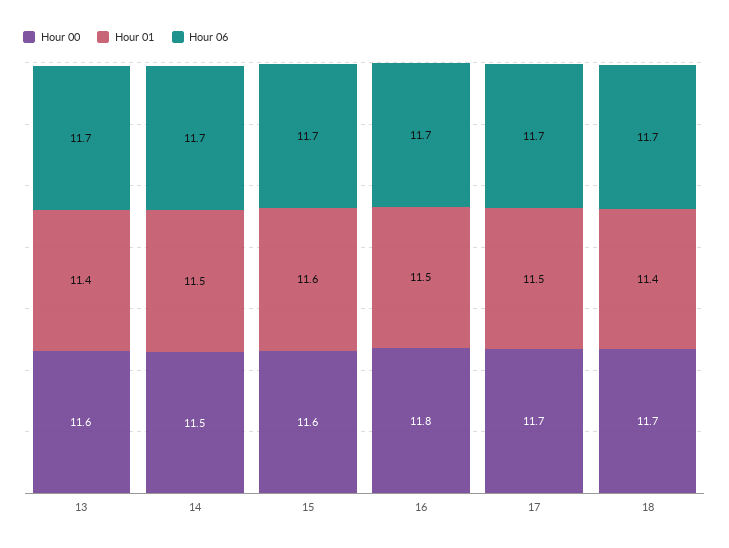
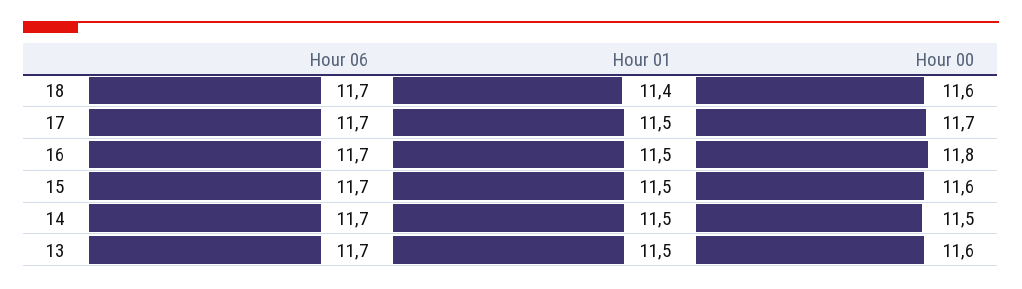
Hour 01, 13: 11.4 -> 11.5
Hour 01, 15: 11.6 -> 11.5
Hour 00, 18: 11.7 -> 11.6

